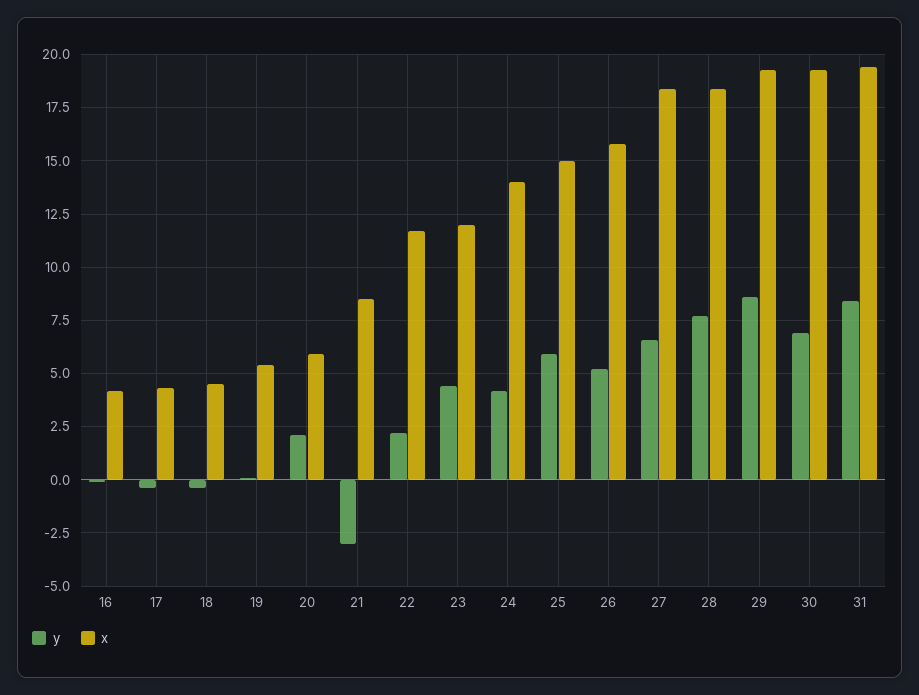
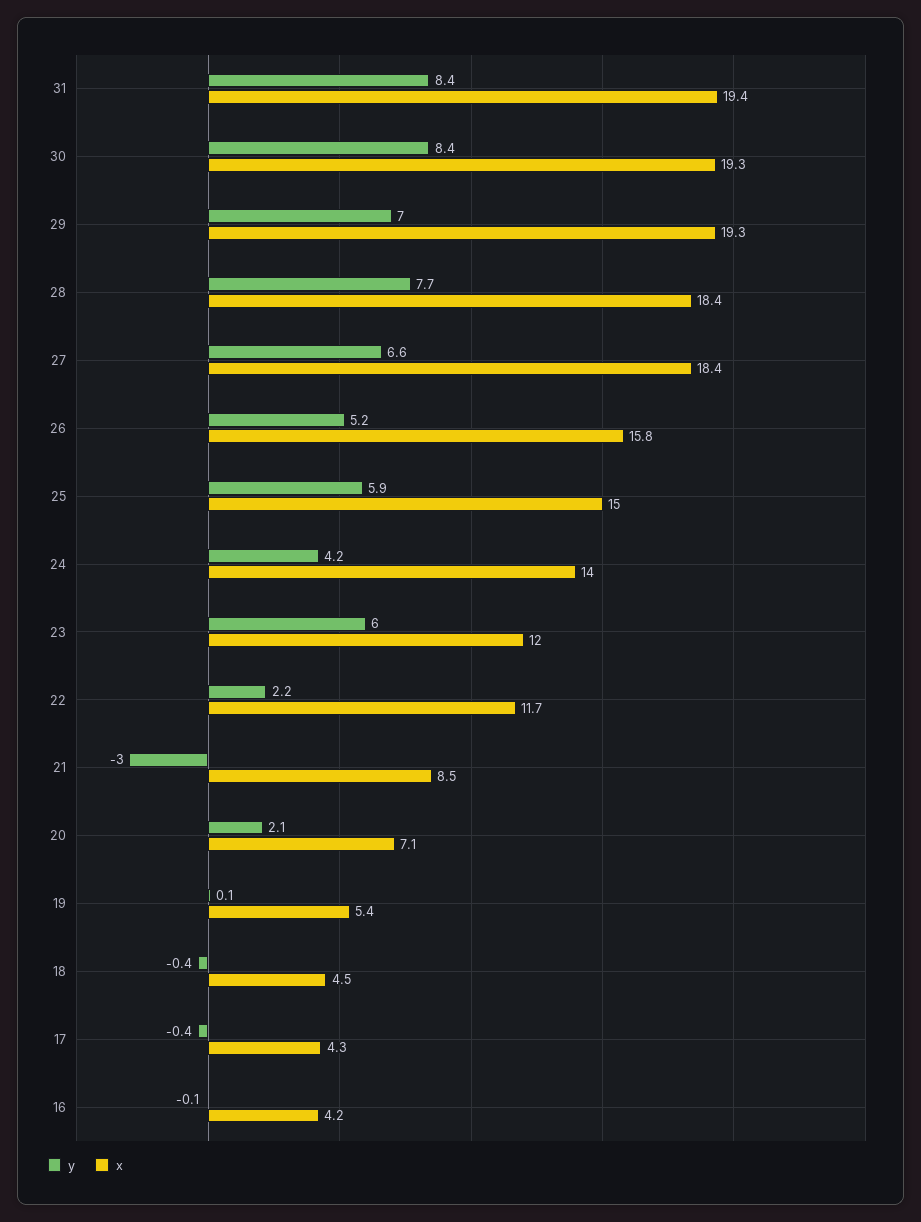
x, 20: 6 -> 7.1
y, 23: 4.5 -> 6
y, 29: 8.5 -> 7
y, 30: 7 -> 8.4

